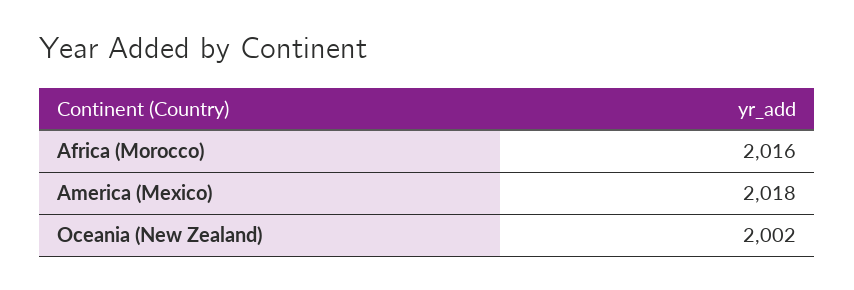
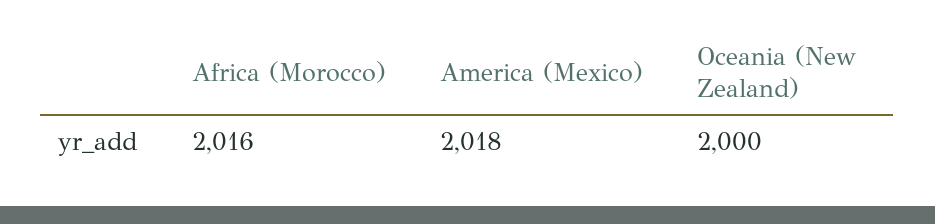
Oceania (New Zealand): 2002 -> 2000

